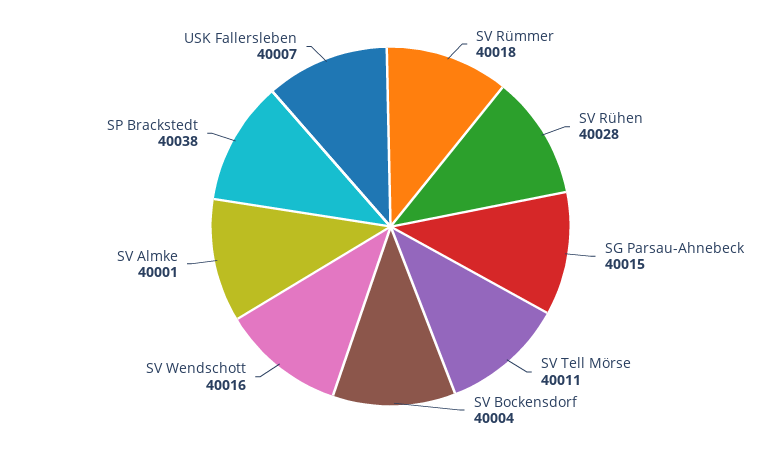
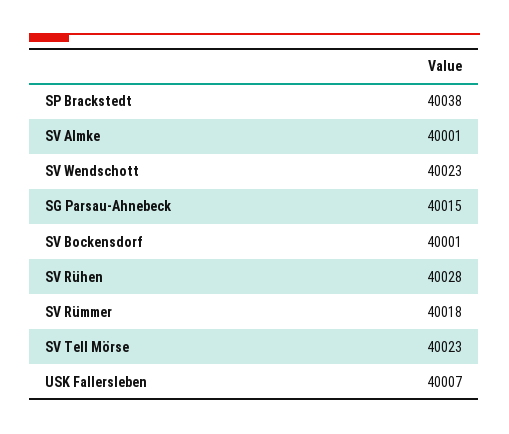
SV Tell Mörse: 40011 -> 40023
SV Bockensdorf: 40004 -> 40001
SV Wendschott: 40016 -> 40023

